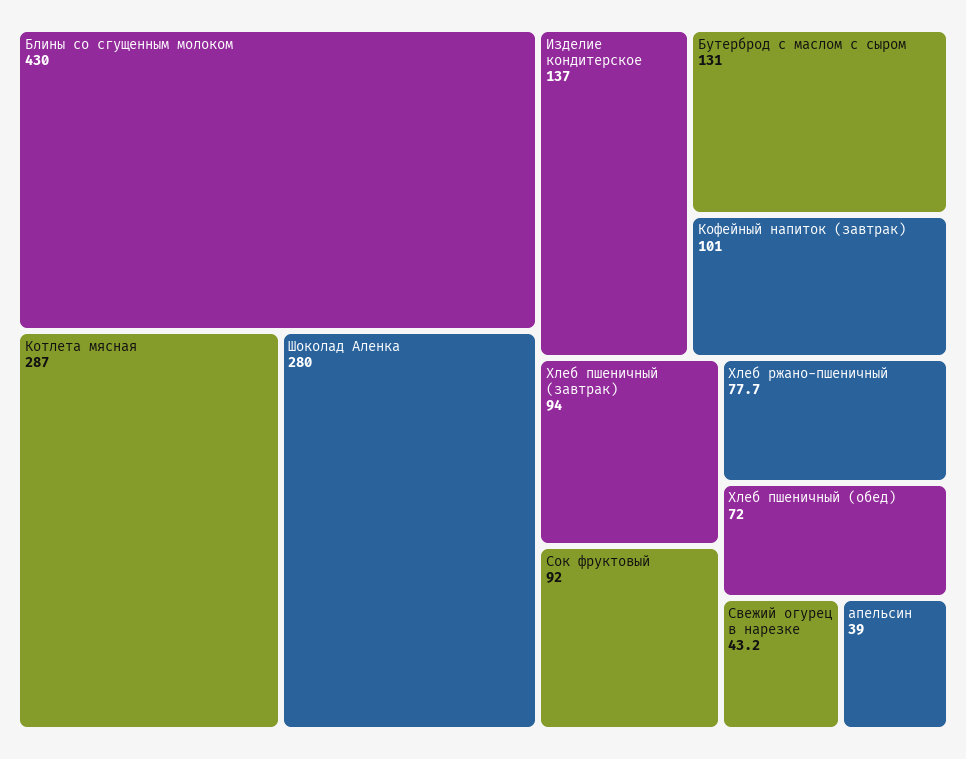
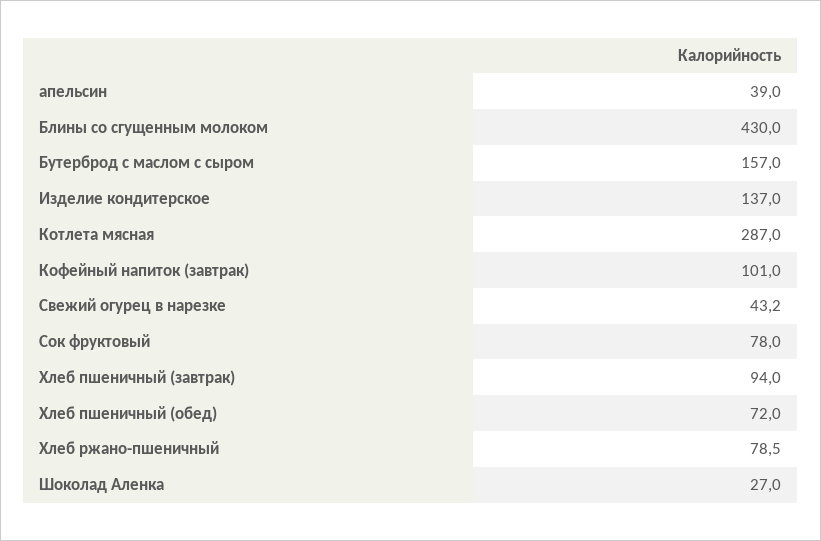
Шоколад Аленка: 280 -> 27
Бутерброд с маслом с сыром: 131 -> 157
Сок фруктовый: 92 -> 78
Хлеб ржано-пшеничный: 77.7 -> 78.5

